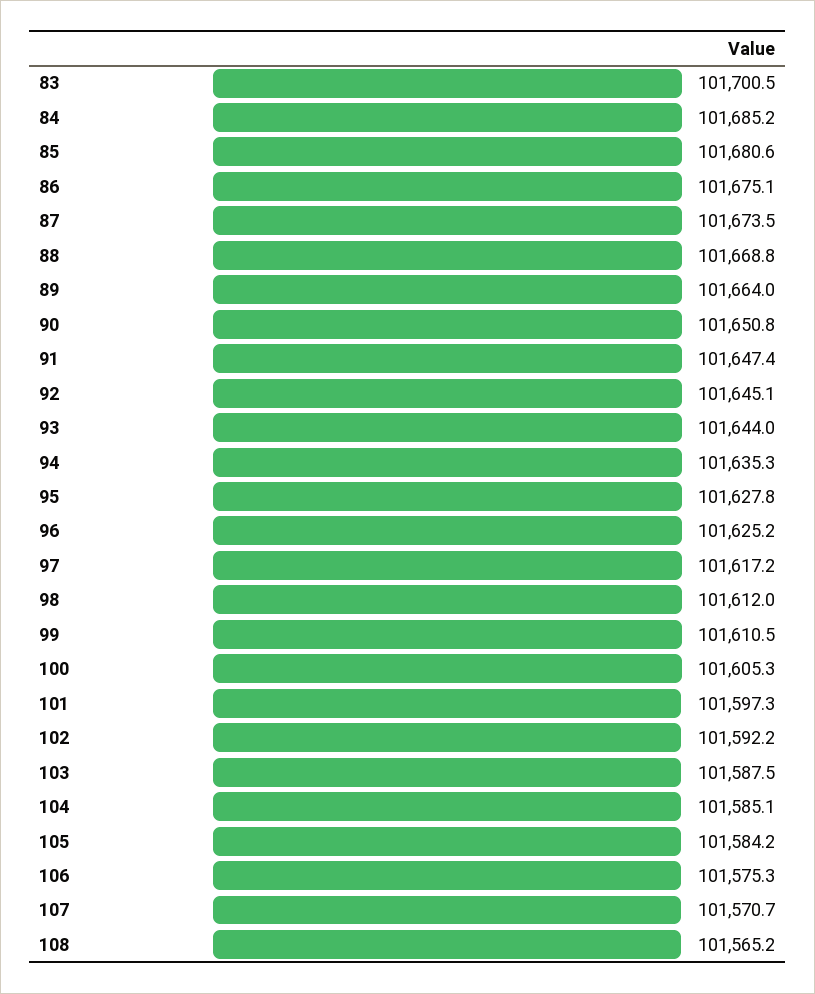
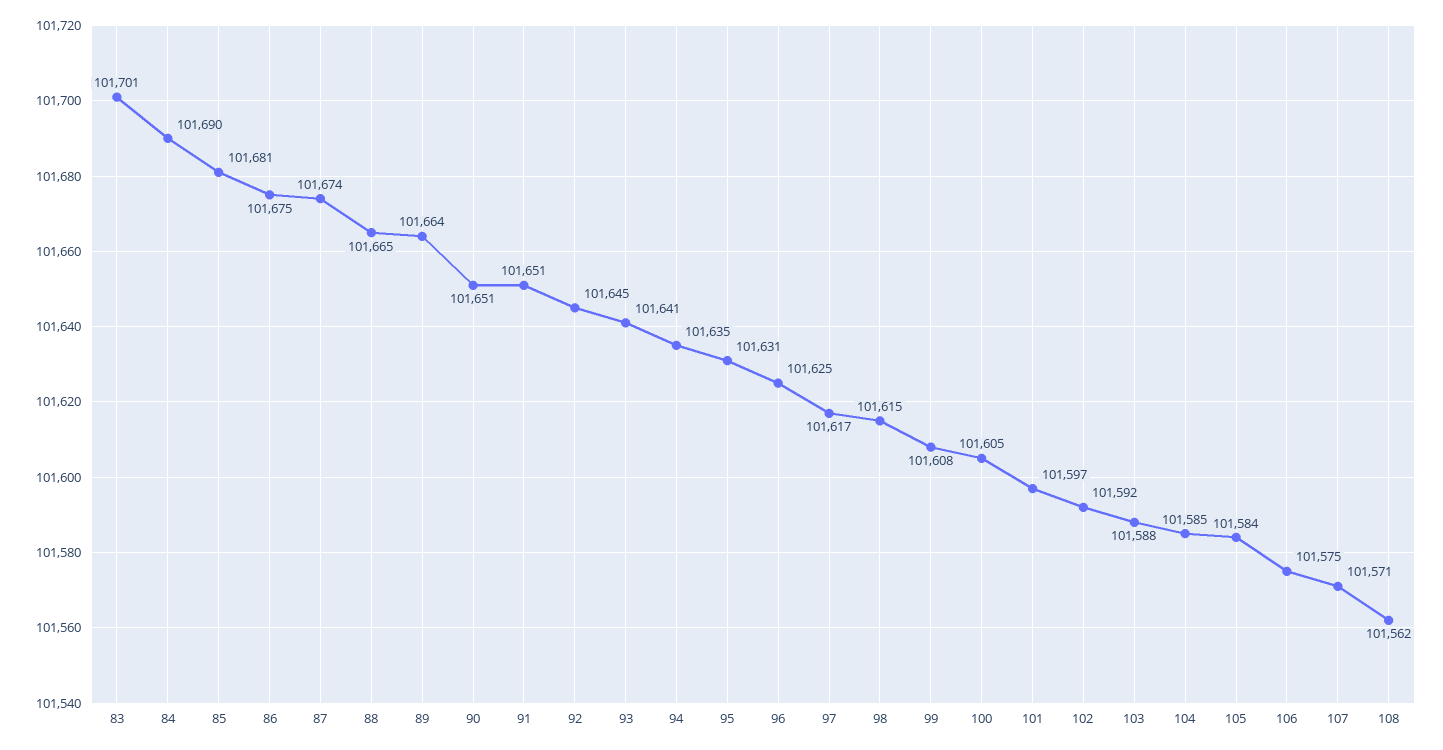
84: 101685.2 -> 101690
88: 101668.8 -> 101665
91: 101647.4 -> 101651
93: 101644 -> 101641
95: 101627.8 -> 101631
98: 101612 -> 101615
99: 101610.5 -> 101608
108: 101565.2 -> 101562

